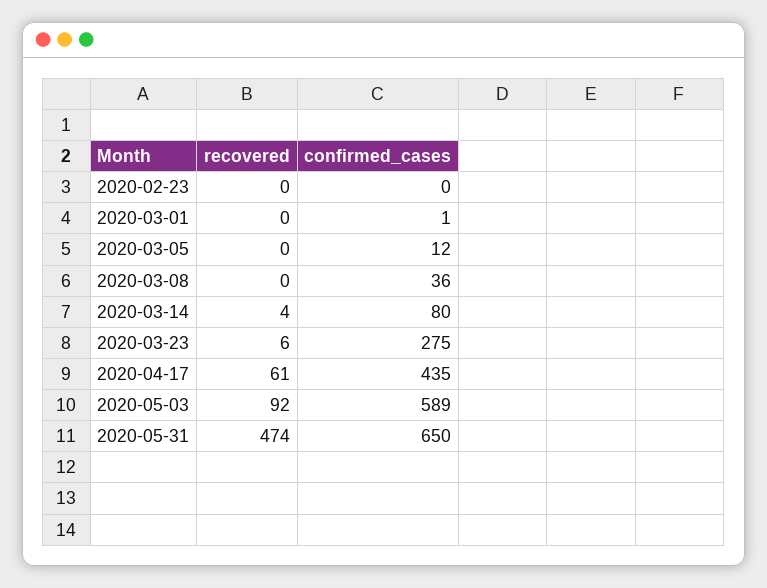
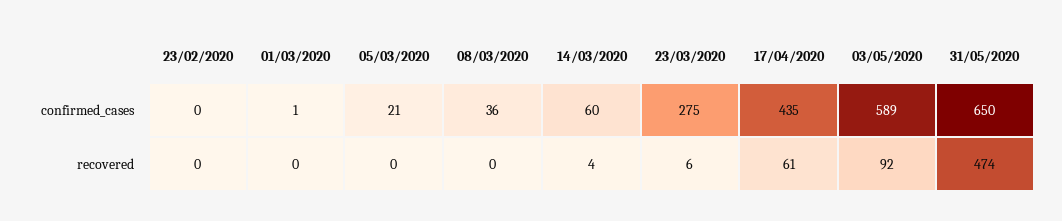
confirmed_cases, 2020-03-05: 12 -> 21
confirmed_cases, 2020-03-14: 80 -> 60

